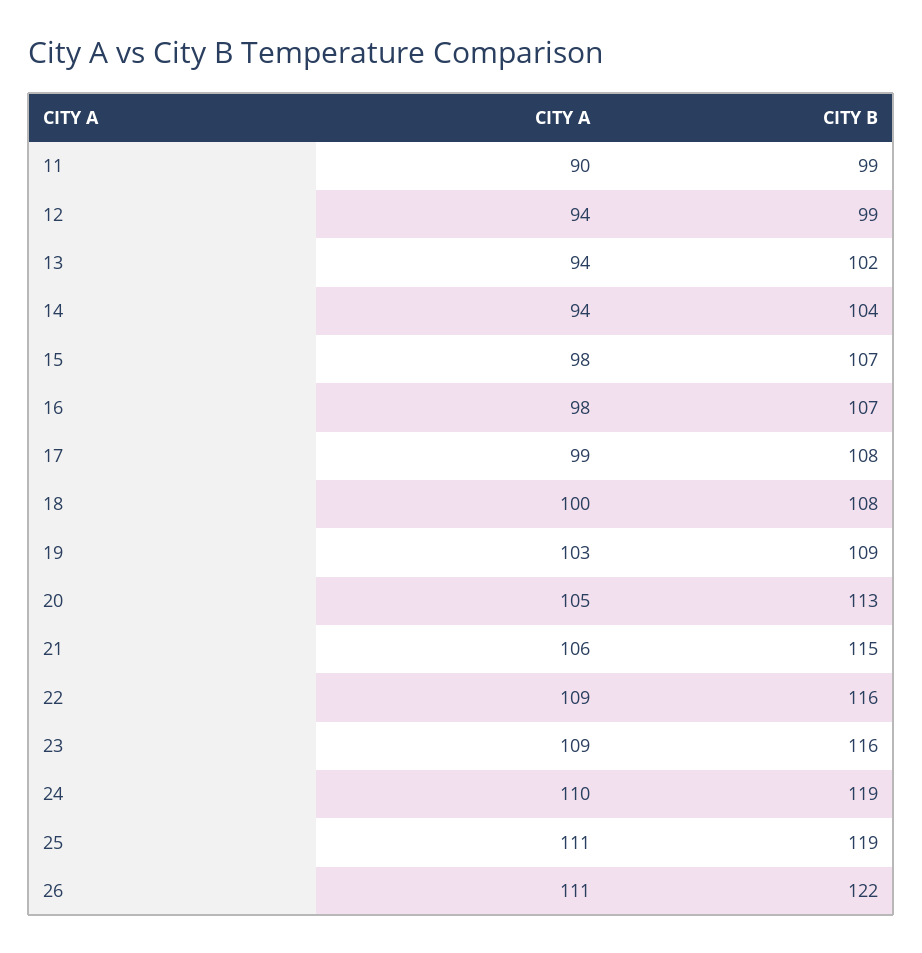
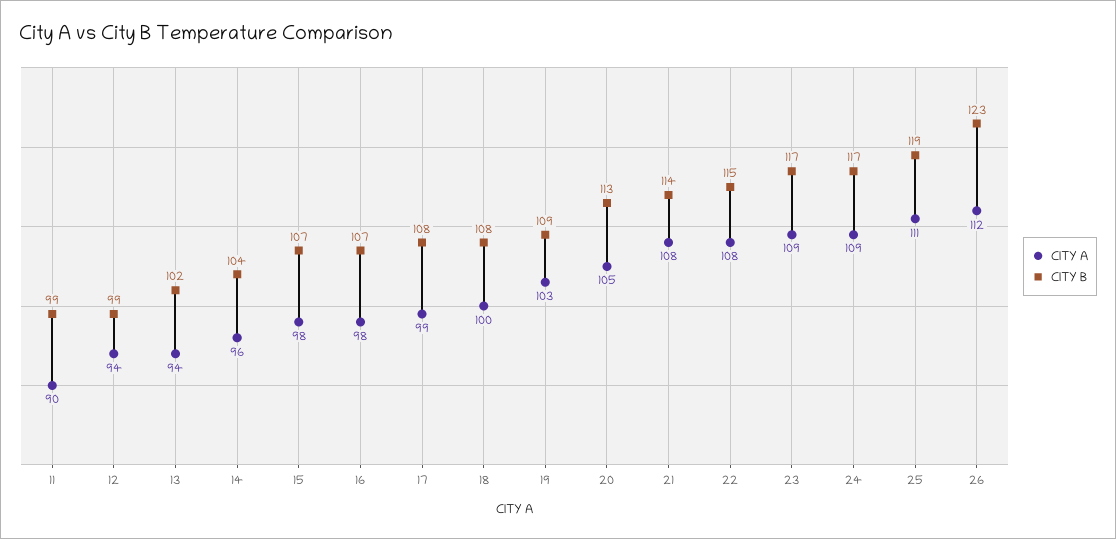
CITY A, 14: 94 -> 96
CITY A, 21: 106 -> 108
CITY B, 21: 115 -> 114
CITY A, 22: 109 -> 108
CITY B, 22: 116 -> 115
CITY B, 23: 116 -> 117
CITY A, 24: 110 -> 109
CITY B, 24: 119 -> 117
CITY A, 26: 111 -> 112
CITY B, 26: 122 -> 123

